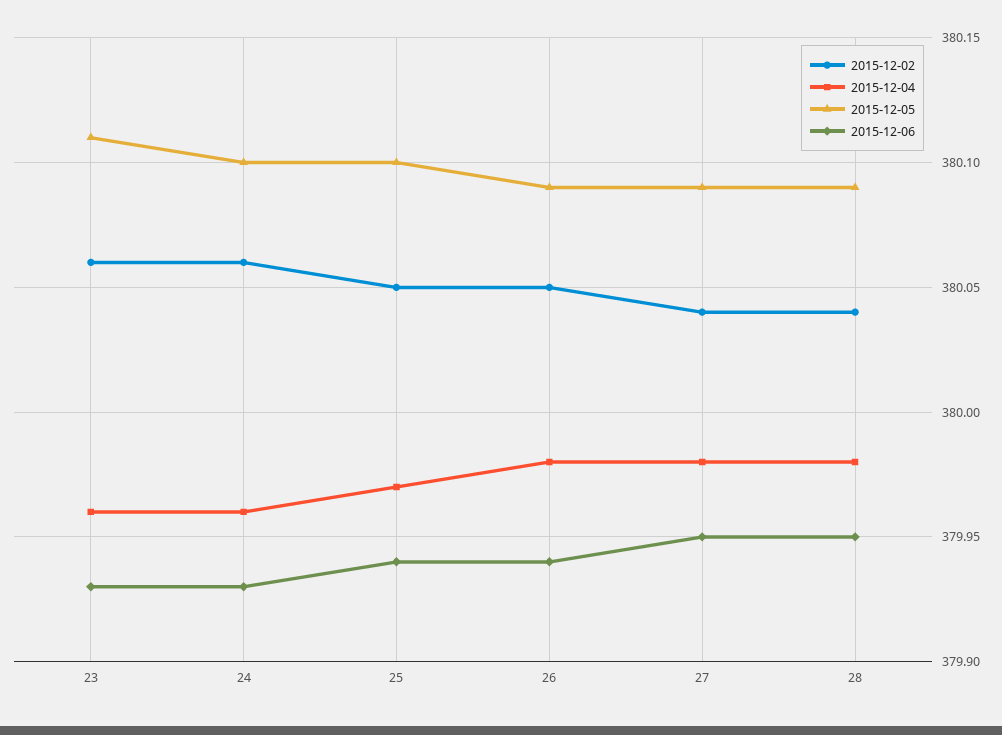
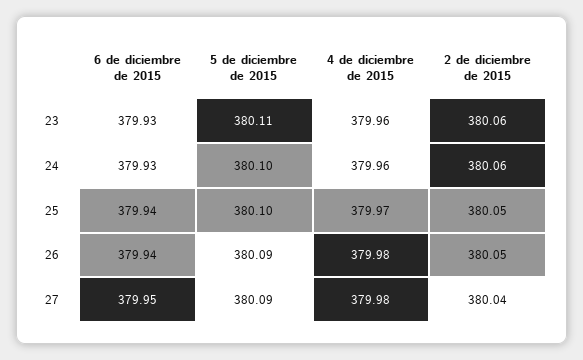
2015-12-02, 28: 380.04 -> none
2015-12-04, 28: 379.98 -> none
2015-12-05, 28: 380.09 -> none
2015-12-06, 28: 379.95 -> none

